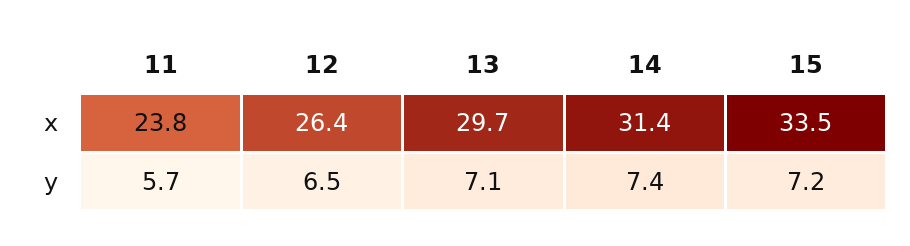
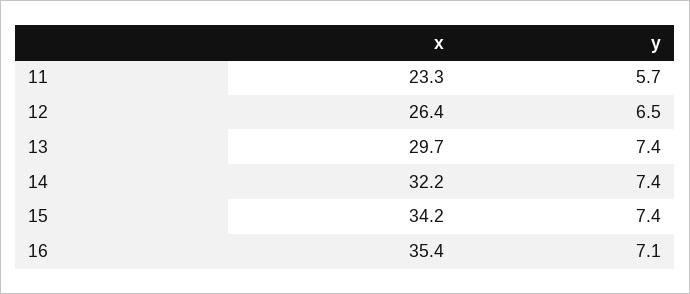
11, x: 23.8 -> 23.3
14, x: 31.4 -> 32.2
15, x: 33.5 -> 34.2
13, y: 7.1 -> 7.4
15, y: 7.2 -> 7.4
16, x: none -> 35.4
16, y: none -> 7.1

